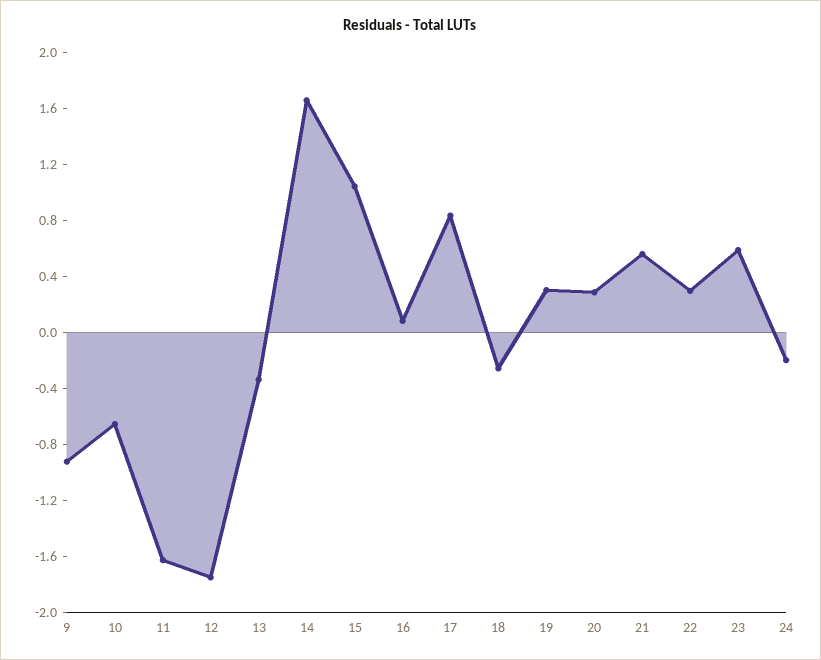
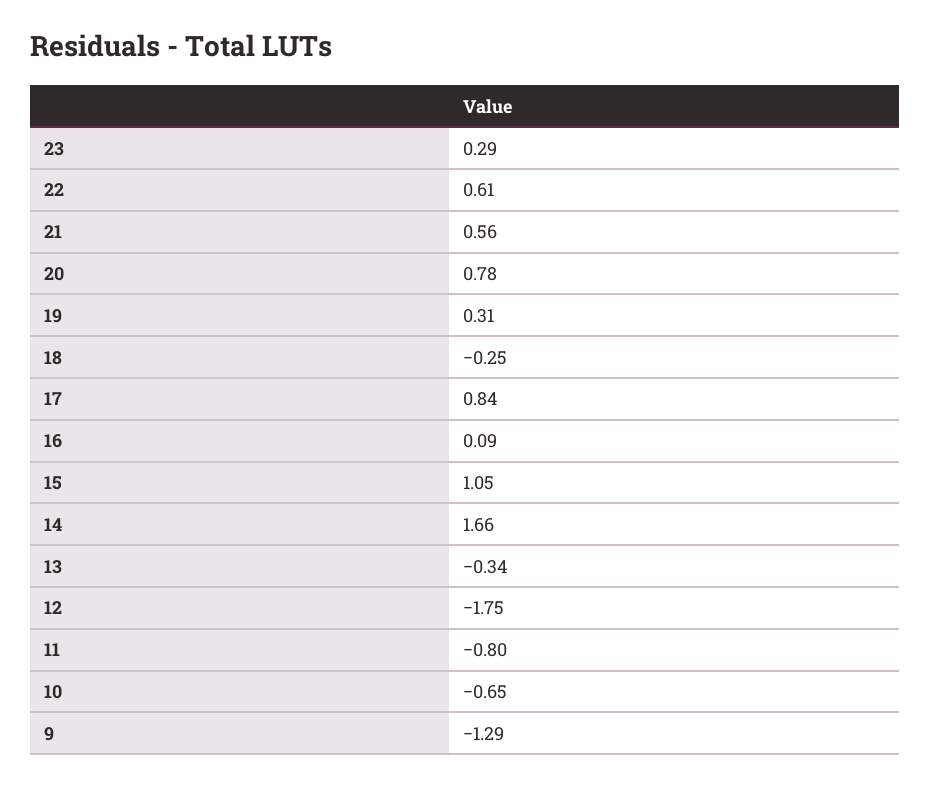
9: -0.9 -> -1.29
11: -1.6 -> -0.8
20: 0.3 -> 0.78
22: 0.3 -> 0.61
23: 0.6 -> 0.29
24: -0.2 -> none

